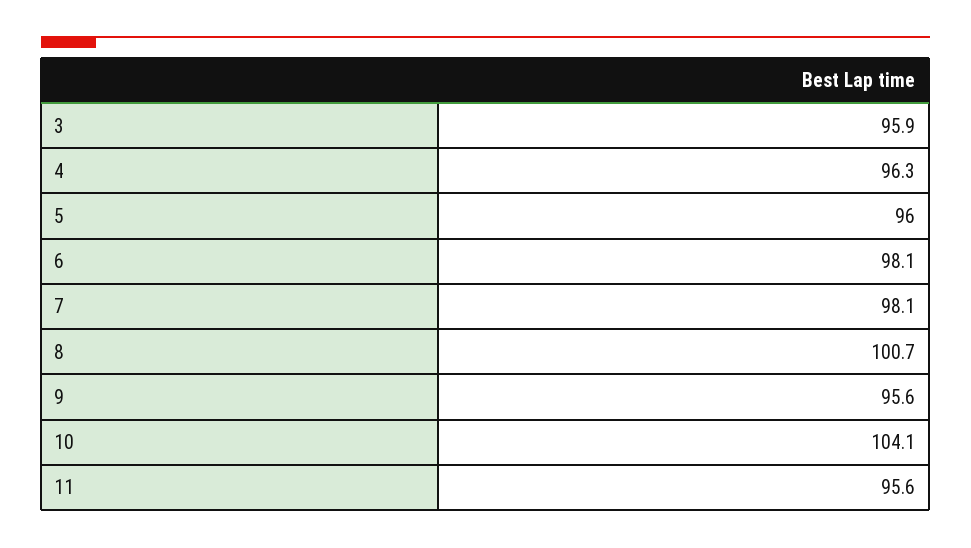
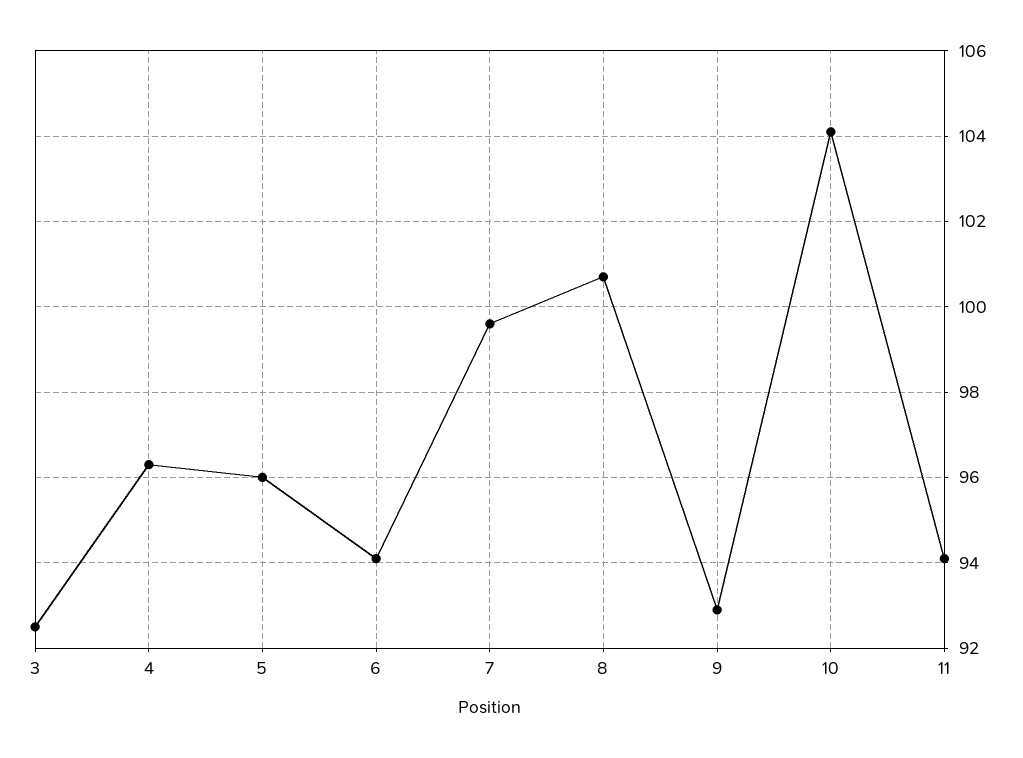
3: 95.9 -> 92.5
6: 98.1 -> 94
7: 98.1 -> 99.5
9: 95.6 -> 93
11: 95.6 -> 94

